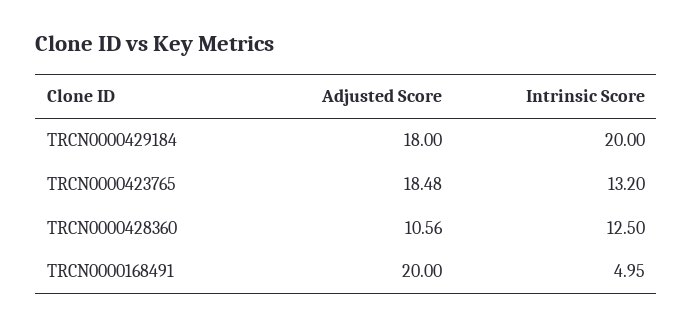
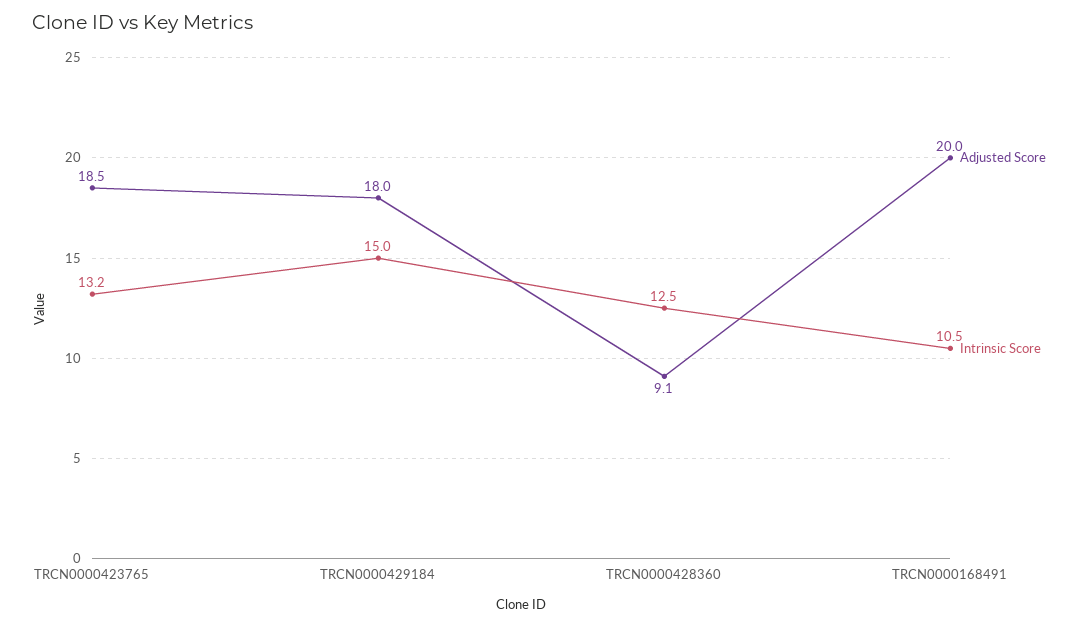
Intrinsic Score, TRCN0000429184: 20 -> 15
Adjusted Score, TRCN0000428360: 10.56 -> 9.1
Intrinsic Score, TRCN0000168491: 4.95 -> 10.5

